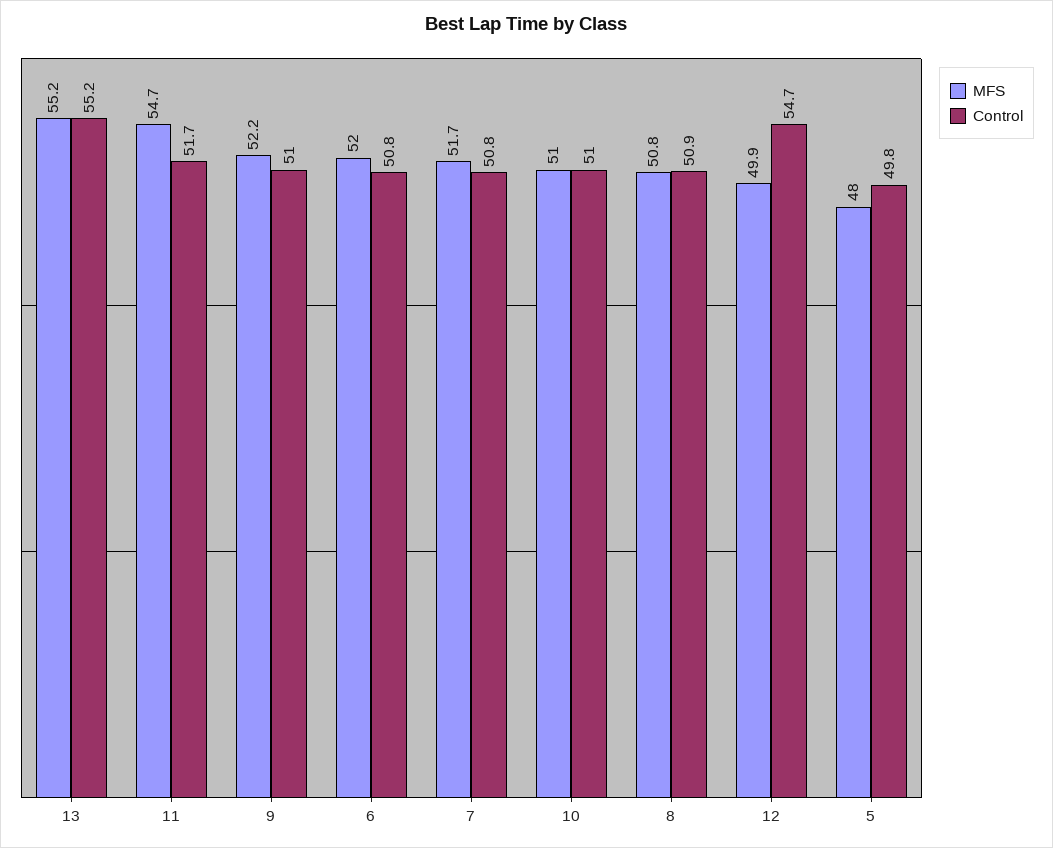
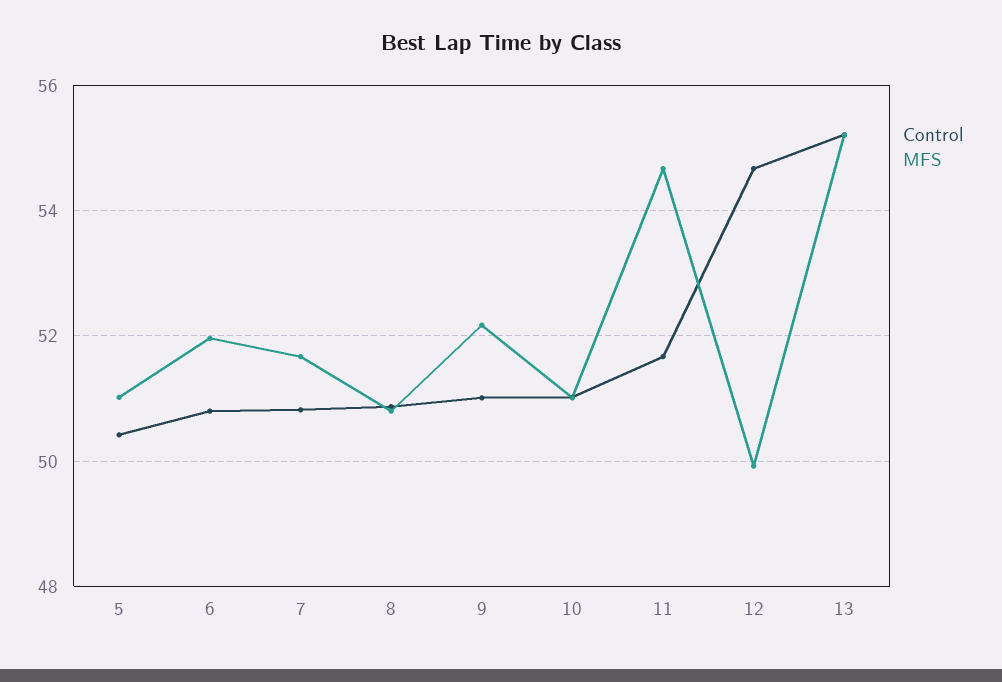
MFS, 5: 48 -> 51
Control, 5: 49.8 -> 50.4

